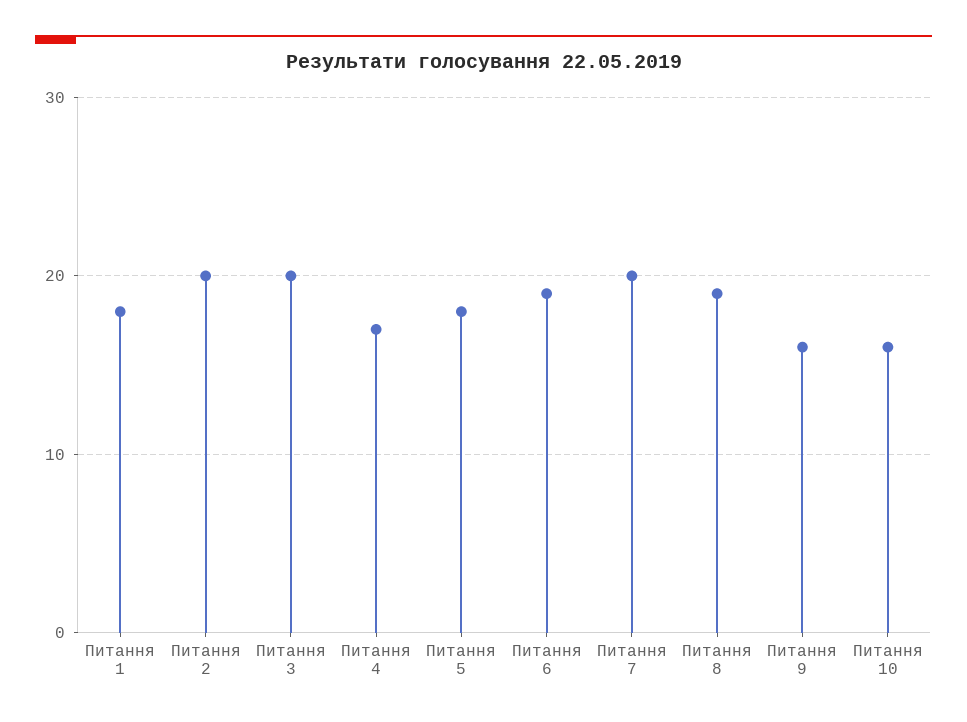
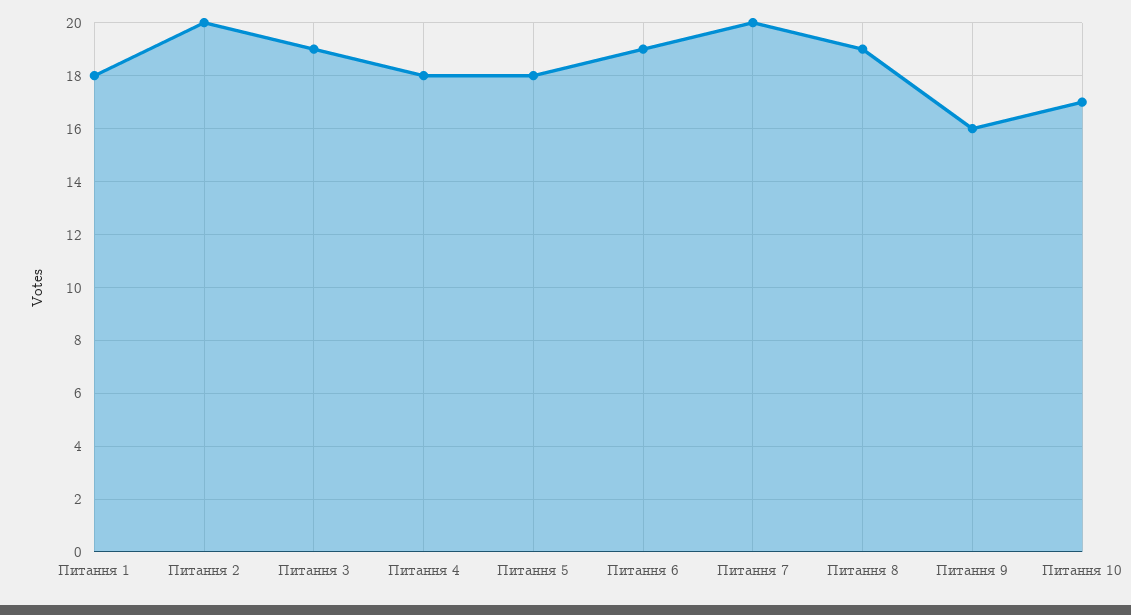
Питання 3: 20 -> 19
Питання 4: 17 -> 18
Питання 10: 16 -> 17

